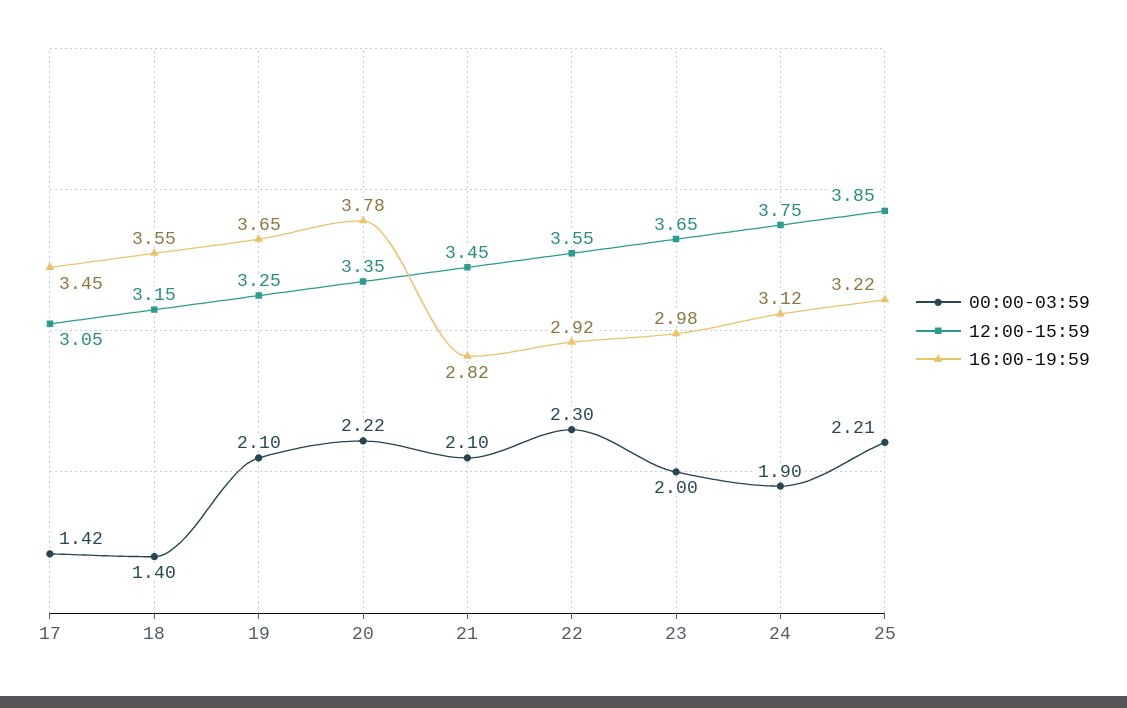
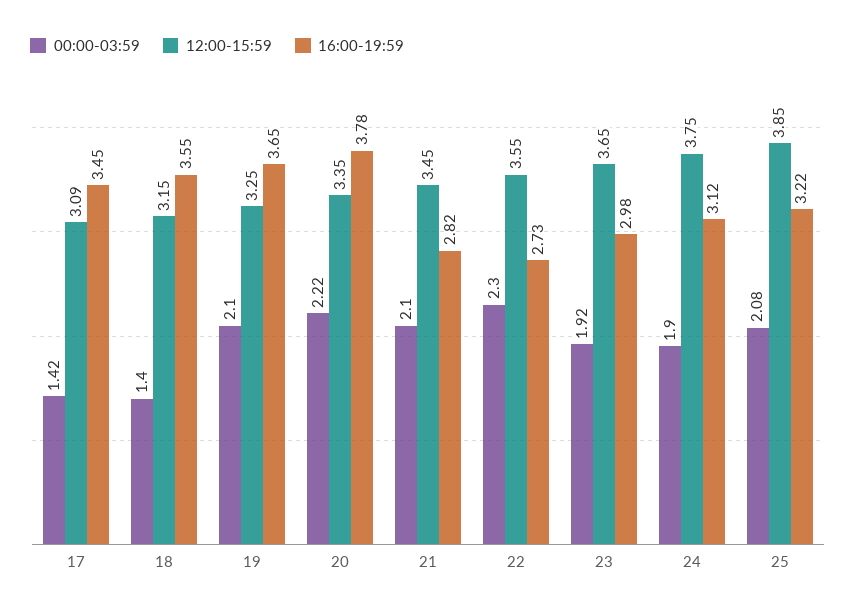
12:00-15:59, 17: 3.05 -> 3.09
16:00-19:59, 22: 2.92 -> 2.73
00:00-03:59, 23: 2 -> 1.92
00:00-03:59, 25: 2.21 -> 2.08

